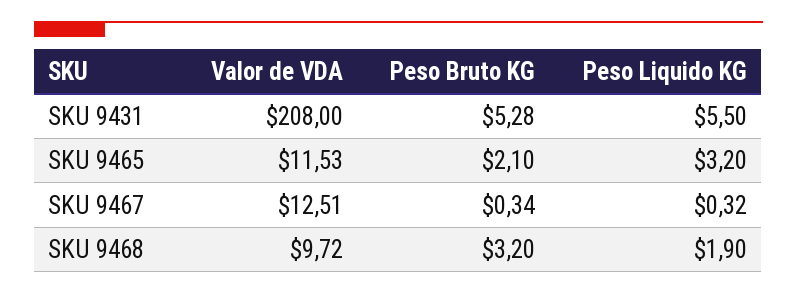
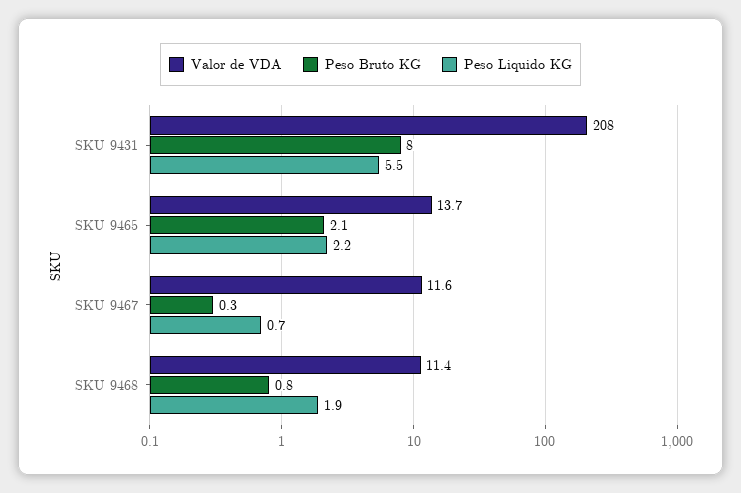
Peso Bruto KG, SKU 9431: 5.28 -> 8
Valor de VDA, SKU 9465: 11.53 -> 13.7
Peso Liquido KG, SKU 9465: 3.2 -> 2.2
Valor de VDA, SKU 9467: 12.51 -> 11.6
Peso Liquido KG, SKU 9467: 0.32 -> 0.7
Valor de VDA, SKU 9468: 9.72 -> 11.4
Peso Bruto KG, SKU 9468: 3.2 -> 0.8

